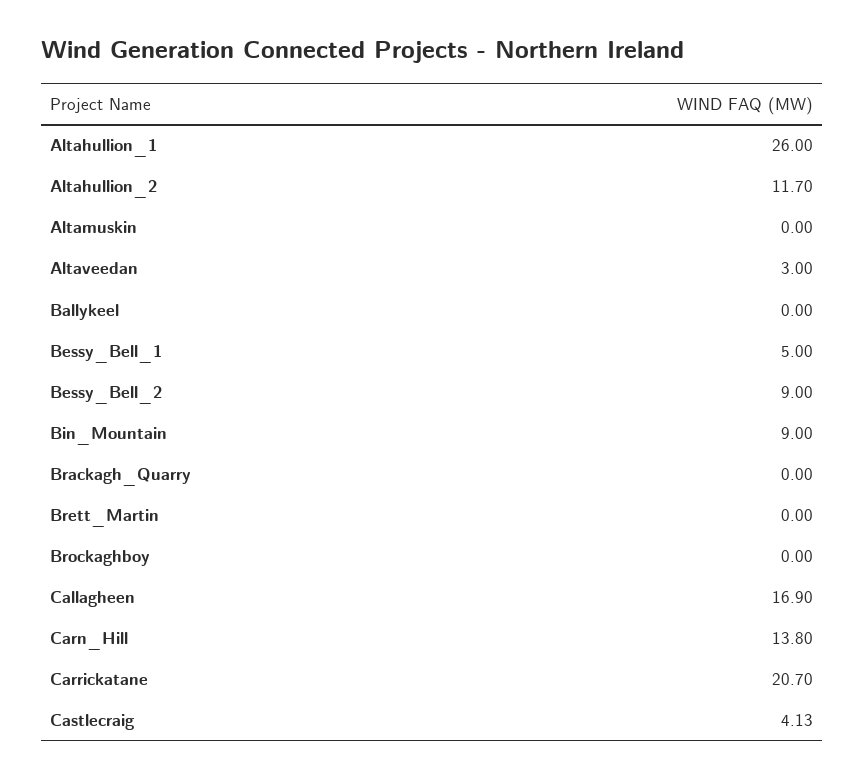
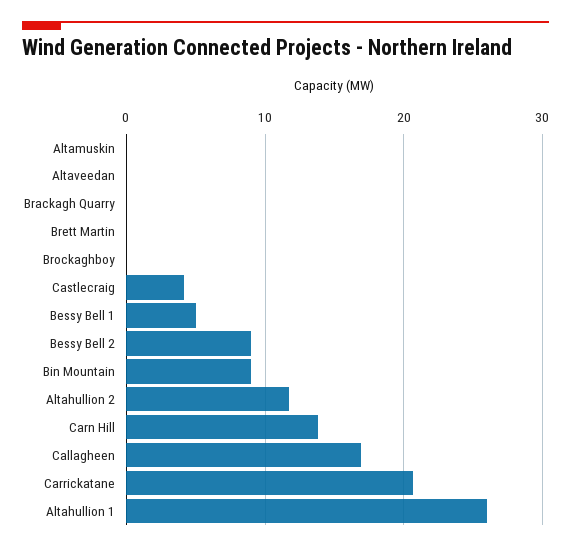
Altaveedan: 3 -> 0
Ballykeel: 0 -> none

